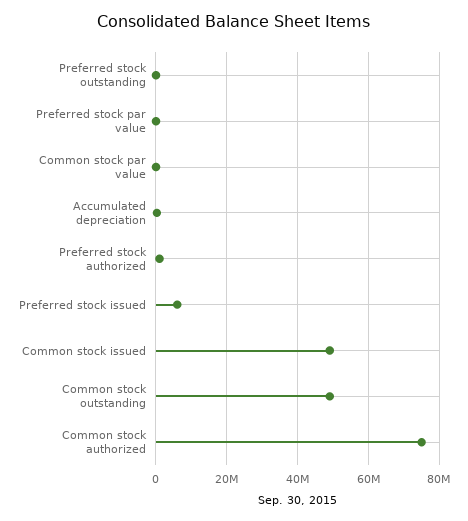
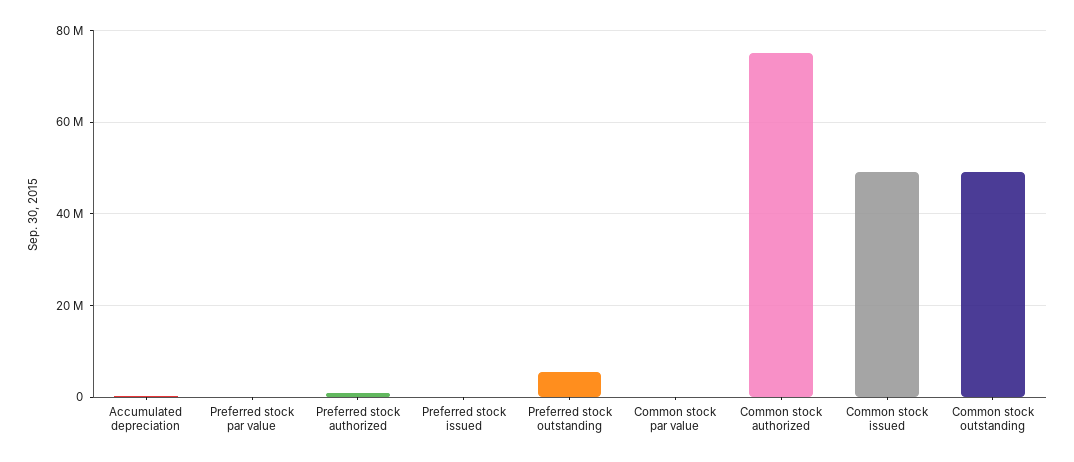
Preferred stock outstanding: 0 -> 6000000
Preferred stock issued: 6000000 -> 0

